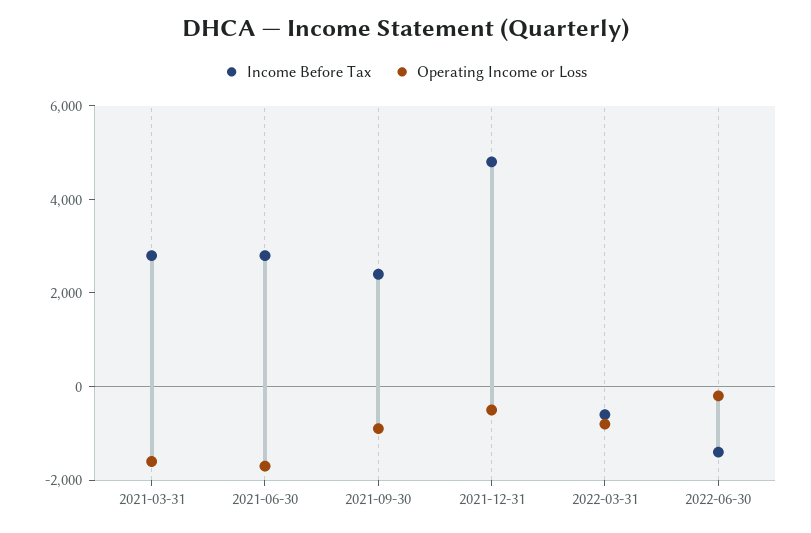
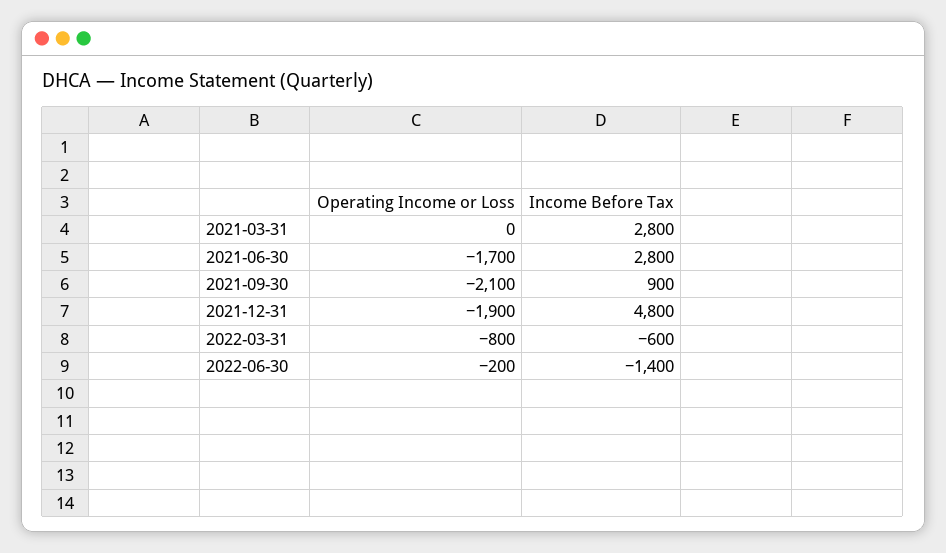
Operating Income or Loss, 2021-03-31: -1500 -> 0
Income Before Tax, 2021-09-30: 2500 -> 900
Operating Income or Loss, 2021-09-30: -1000 -> -2100
Operating Income or Loss, 2021-12-31: -500 -> -1900

